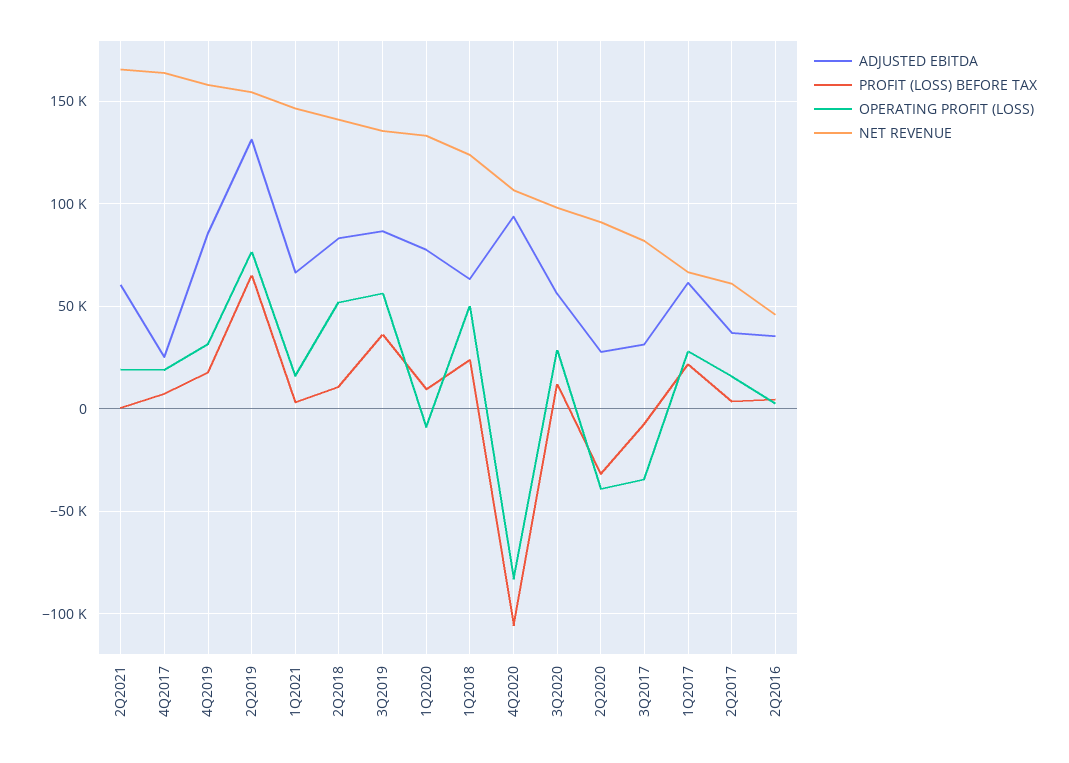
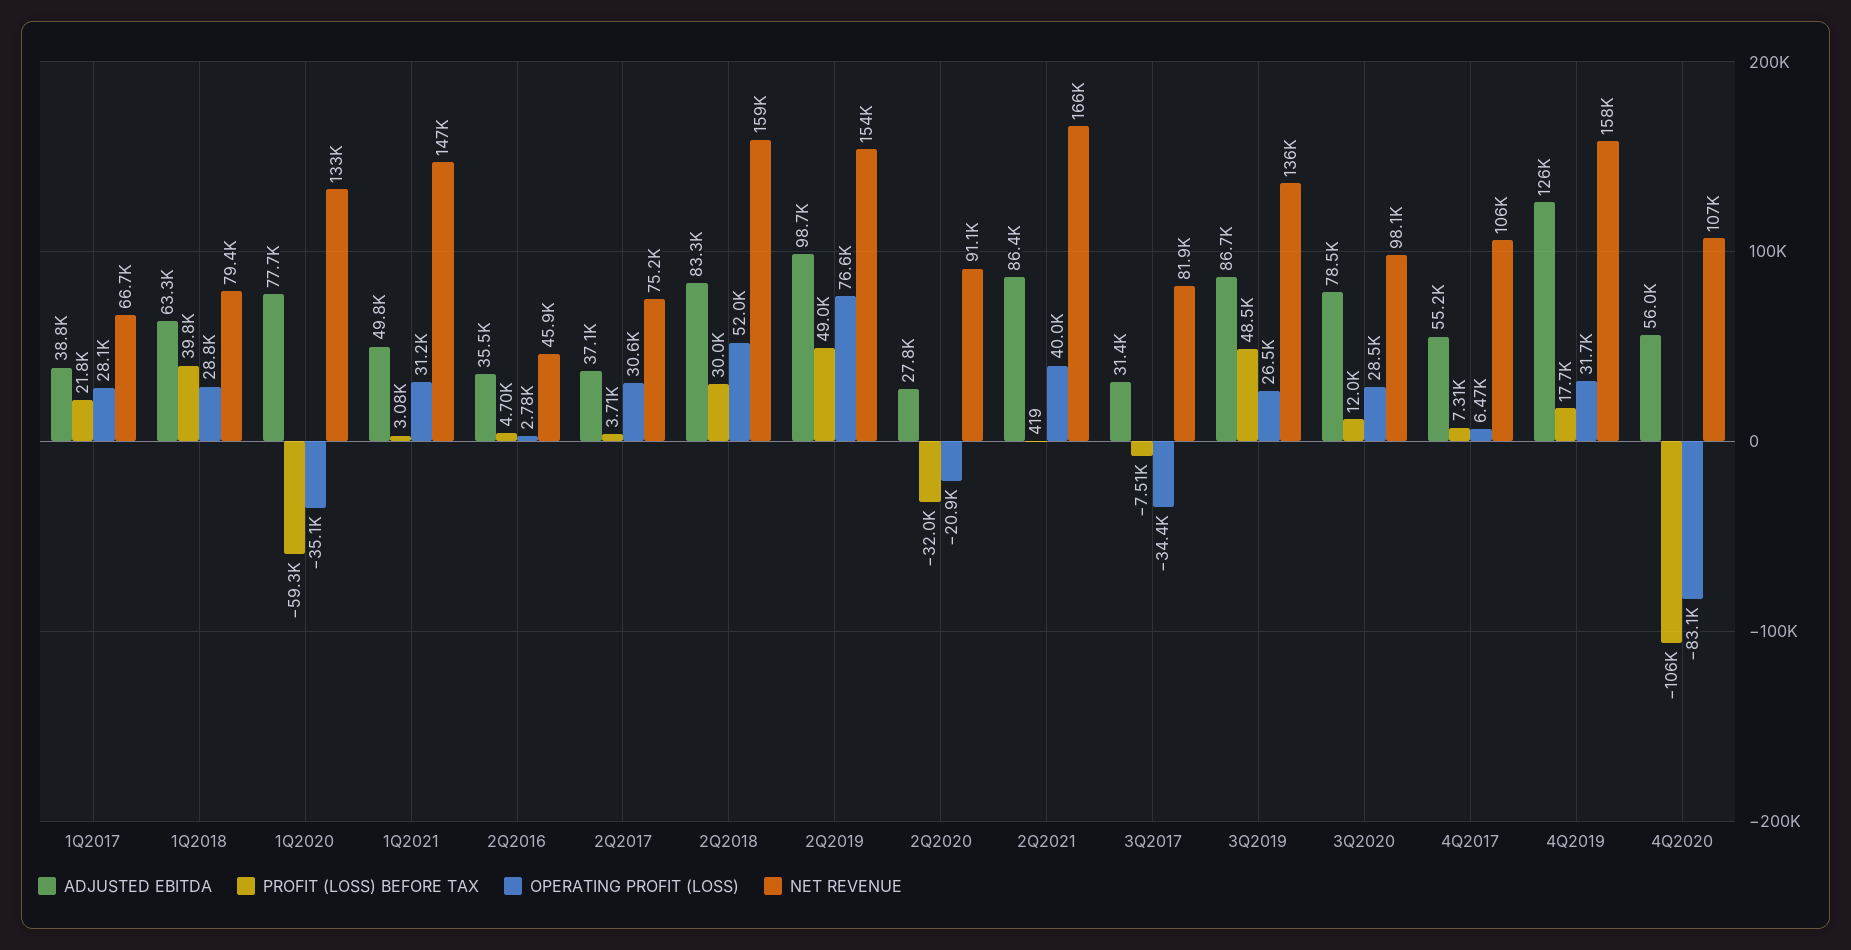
ADJUSTED EBITDA, 2Q2021: 60000 -> 86400
OPERATING PROFIT (LOSS), 2Q2021: 20000 -> 40000
ADJUSTED EBITDA, 4Q2017: 25000 -> 55200
OPERATING PROFIT (LOSS), 4Q2017: 20000 -> 6470
NET REVENUE, 4Q2017: 165000 -> 106000
ADJUSTED EBITDA, 4Q2019: 85000 -> 126000
ADJUSTED EBITDA, 2Q2019: 130000 -> 98700
PROFIT (LOSS) BEFORE TAX, 2Q2019: 65000 -> 49000
ADJUSTED EBITDA, 1Q2021: 65000 -> 49800
OPERATING PROFIT (LOSS), 1Q2021: 15000 -> 31200
PROFIT (LOSS) BEFORE TAX, 2Q2018: 10000 -> 30000
NET REVENUE, 2Q2018: 140000 -> 159000
PROFIT (LOSS) BEFORE TAX, 3Q2019: 35000 -> 48500
OPERATING PROFIT (LOSS), 3Q2019: 55000 -> 26500
PROFIT (LOSS) BEFORE TAX, 1Q2020: 10000 -> -59300
OPERATING PROFIT (LOSS), 1Q2020: -10000 -> -35100
PROFIT (LOSS) BEFORE TAX, 1Q2018: 25000 -> 39800
OPERATING PROFIT (LOSS), 1Q2018: 50000 -> 28800
NET REVENUE, 1Q2018: 125000 -> 79400
ADJUSTED EBITDA, 4Q2020: 95000 -> 56000
ADJUSTED EBITDA, 3Q2020: 55000 -> 78500
OPERATING PROFIT (LOSS), 2Q2020: -40000 -> -20900
ADJUSTED EBITDA, 1Q2017: 60000 -> 38800
OPERATING PROFIT (LOSS), 2Q2017: 15000 -> 30600
NET REVENUE, 2Q2017: 60000 -> 75200

